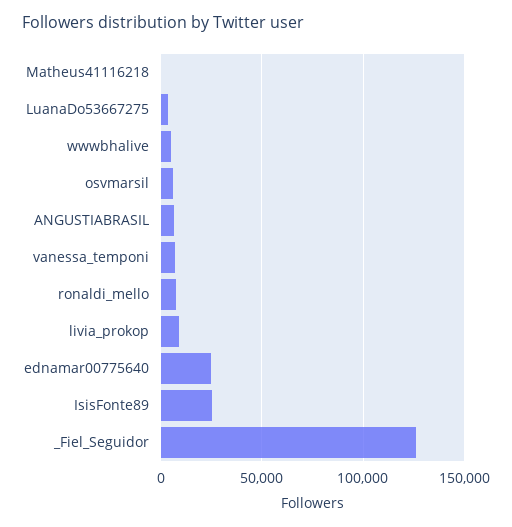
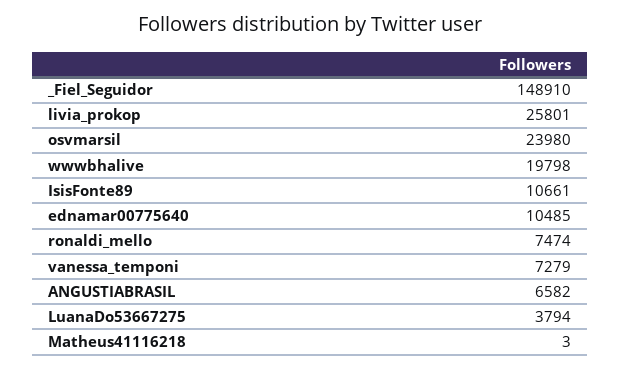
wwwbhalive: 5000 -> 19798
osvmarsil: 5000 -> 23980
livia_prokop: 10000 -> 25801
ednamar00775640: 25000 -> 10485
IsisFonte89: 25000 -> 10661
_Fiel_Seguidor: 125000 -> 148910

